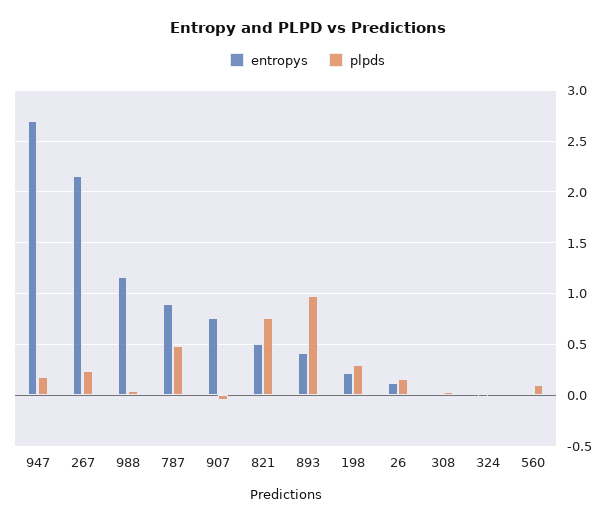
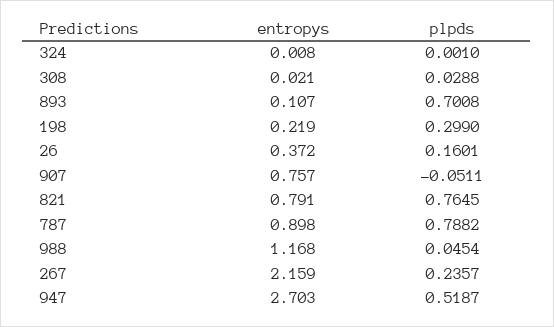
plpds, 947: 0.2 -> 0.5187
plpds, 787: 0.5 -> 0.7882
entropys, 821: 0.5 -> 0.791
entropys, 893: 0.4 -> 0.107
plpds, 893: 1 -> 0.7008
entropys, 26: 0.1 -> 0.372
entropys, 560: 0 -> none
plpds, 560: 0.1 -> none

